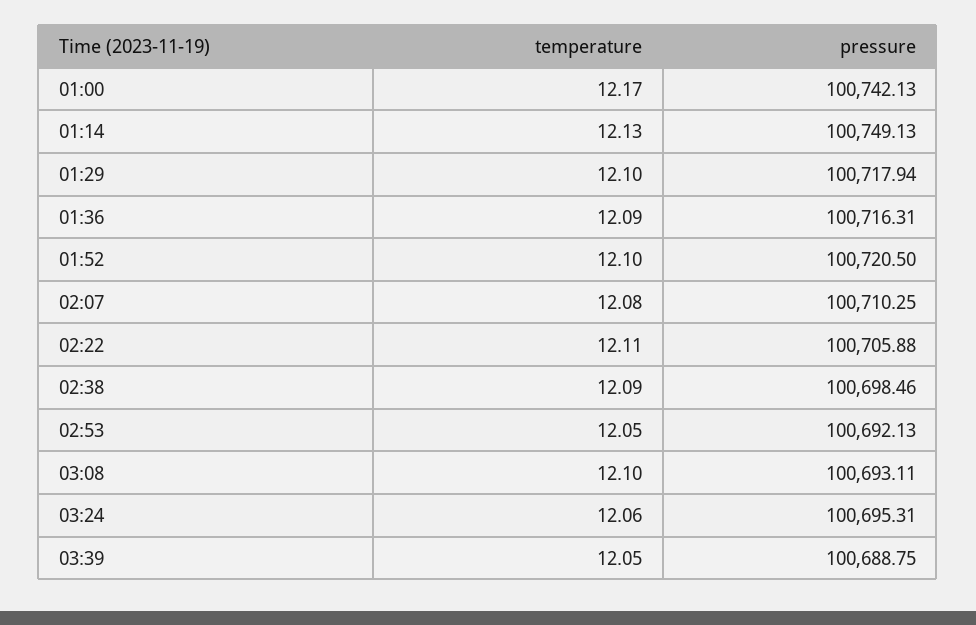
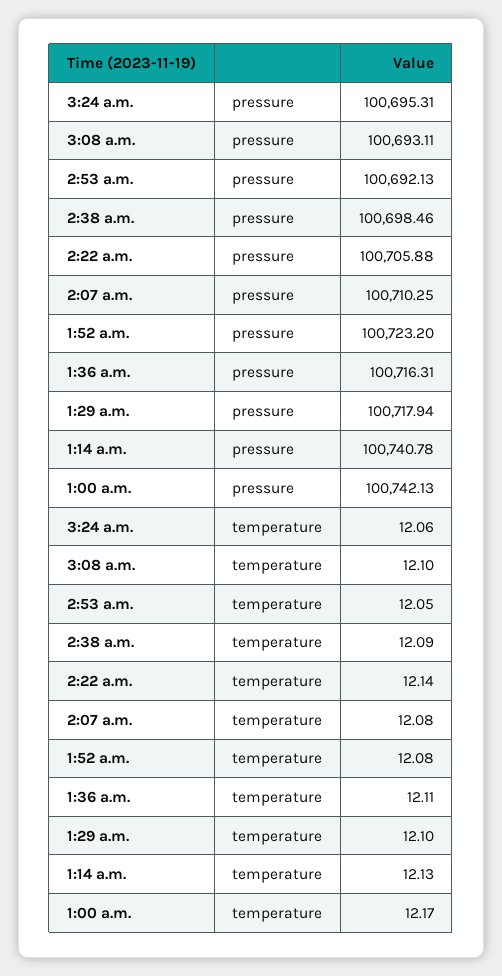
pressure, 01:14: 100749.13 -> 100740.78
temperature, 01:36: 12.09 -> 12.11
temperature, 01:52: 12.1 -> 12.08
pressure, 01:52: 100720.5 -> 100723.2
temperature, 02:22: 12.11 -> 12.14
temperature, 03:39: 12.05 -> none
pressure, 03:39: 100688.75 -> none

